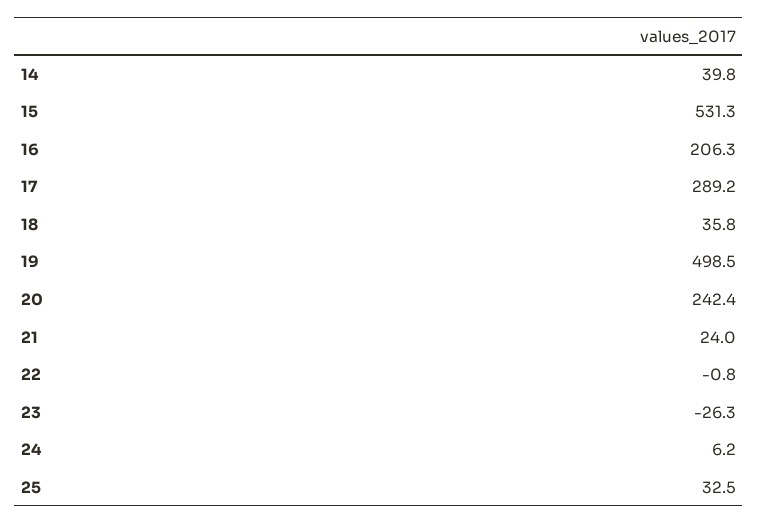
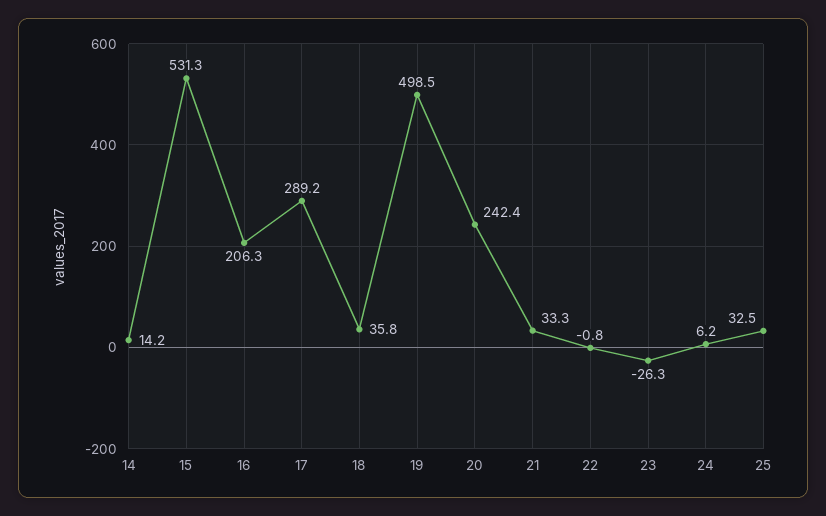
14: 39.8 -> 14.2
21: 24 -> 33.3

